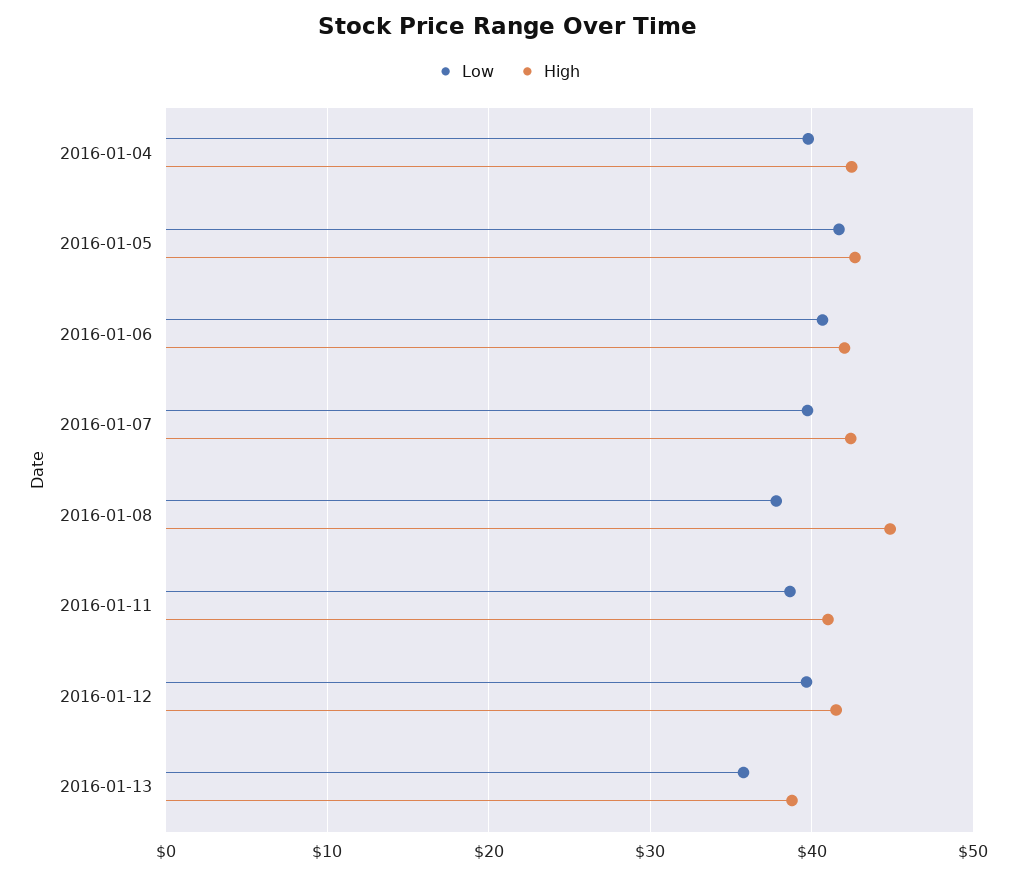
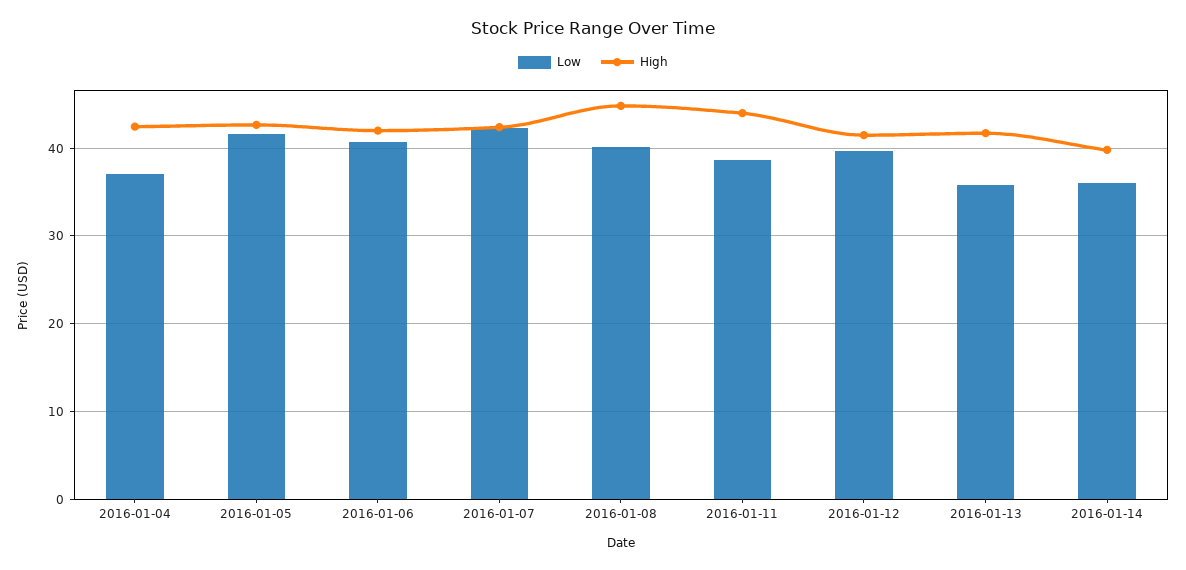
Low, 2016-01-04: 40 -> 37
Low, 2016-01-07: 40 -> 42
Low, 2016-01-08: 38 -> 40
High, 2016-01-11: 41 -> 44
High, 2016-01-13: 39 -> 42
Low, 2016-01-14: none -> 36
High, 2016-01-14: none -> 40

